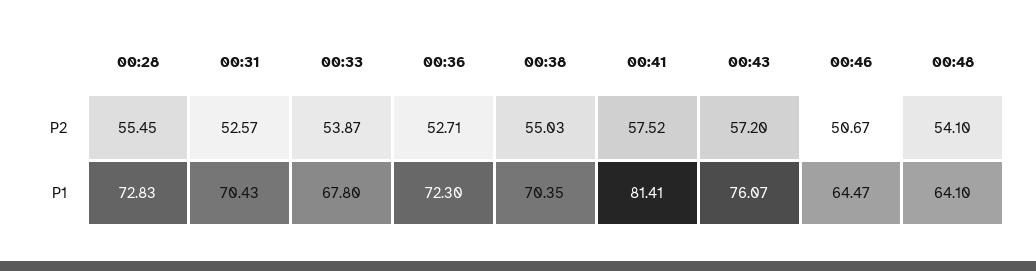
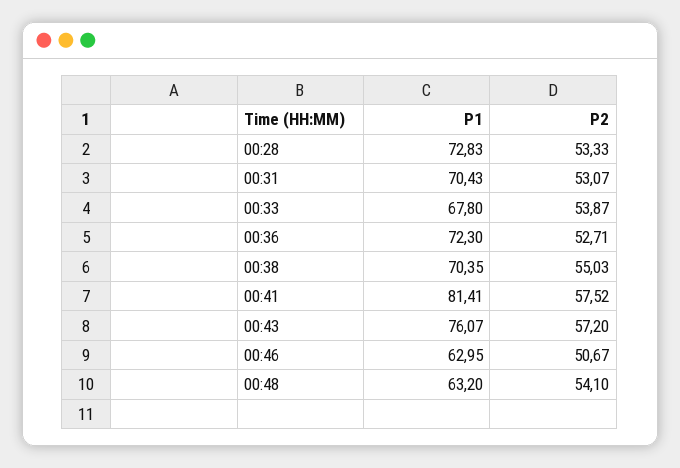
00:28, P2: 55.45 -> 53.33
00:31, P2: 52.57 -> 53.07
00:46, P1: 64.47 -> 62.95
00:48, P1: 64.1 -> 63.2

